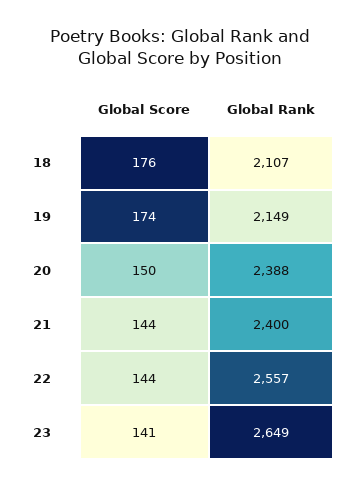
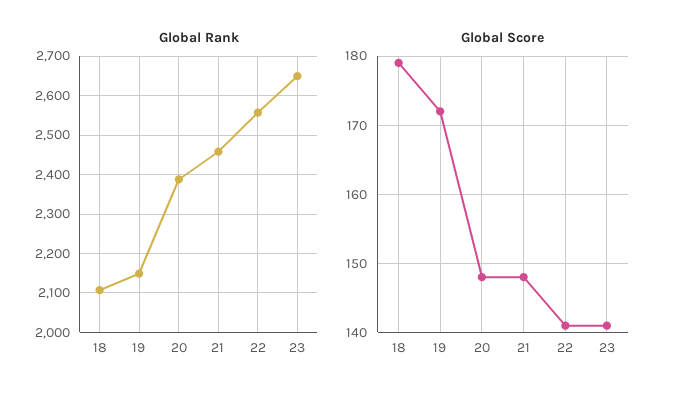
Global Score, 18: 176 -> 179
Global Score, 19: 174 -> 172
Global Score, 20: 150 -> 148
Global Score, 21: 144 -> 148
Global Rank, 21: 2400 -> 2460
Global Score, 22: 144 -> 141

